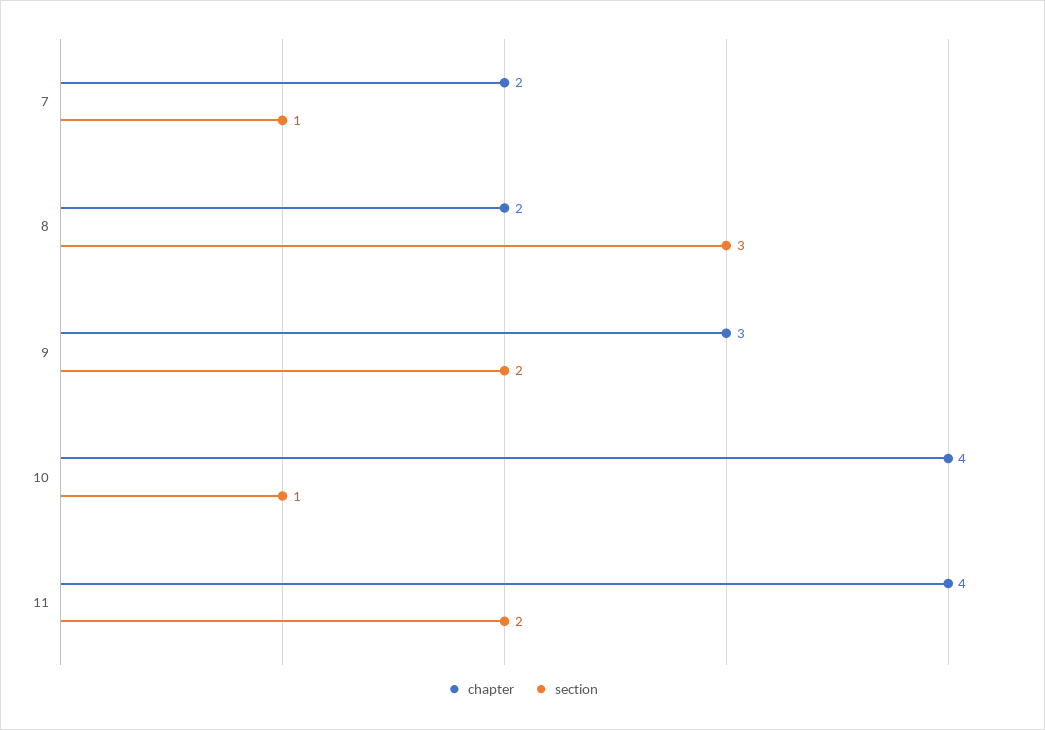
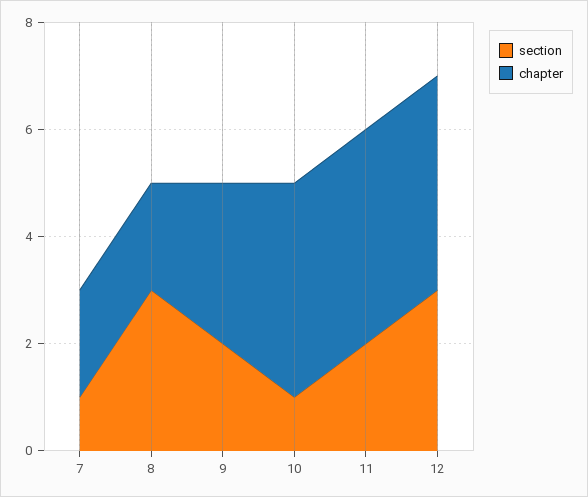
section, 12: none -> 3
chapter, 12: none -> 4

